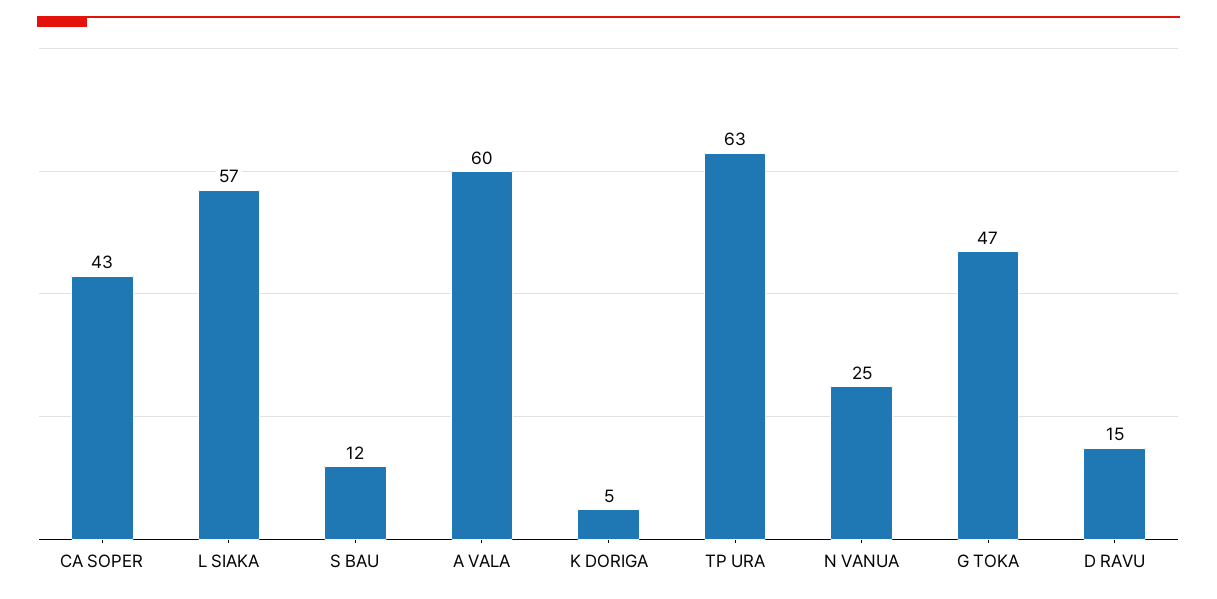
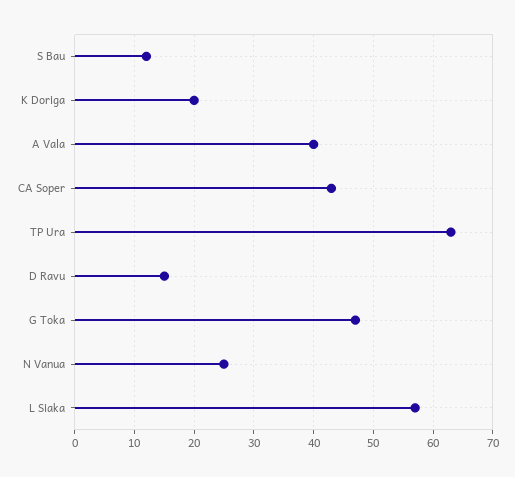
A VALA: 60 -> 40
K DORIGA: 5 -> 20

